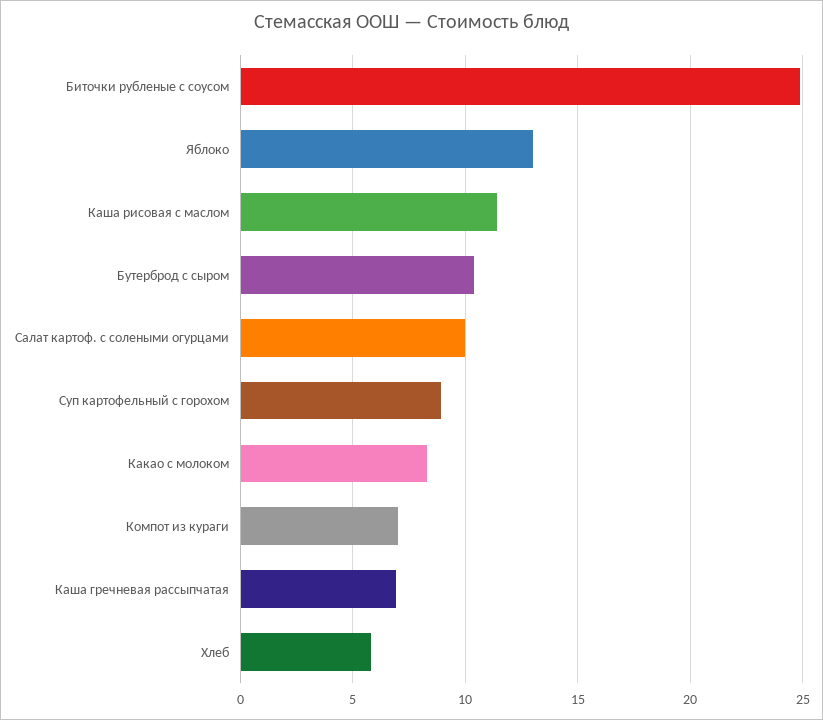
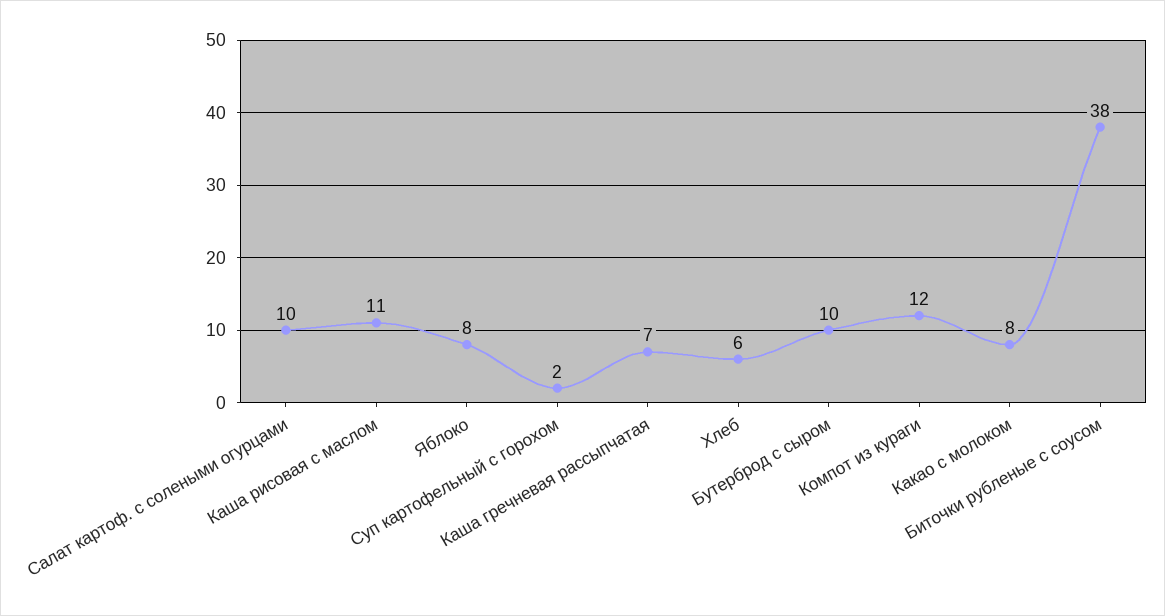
Биточки рубленые с соусом: 25 -> 38
Яблоко: 13 -> 8
Суп картофельный с горохом: 9 -> 2
Компот из кураги: 7 -> 12

